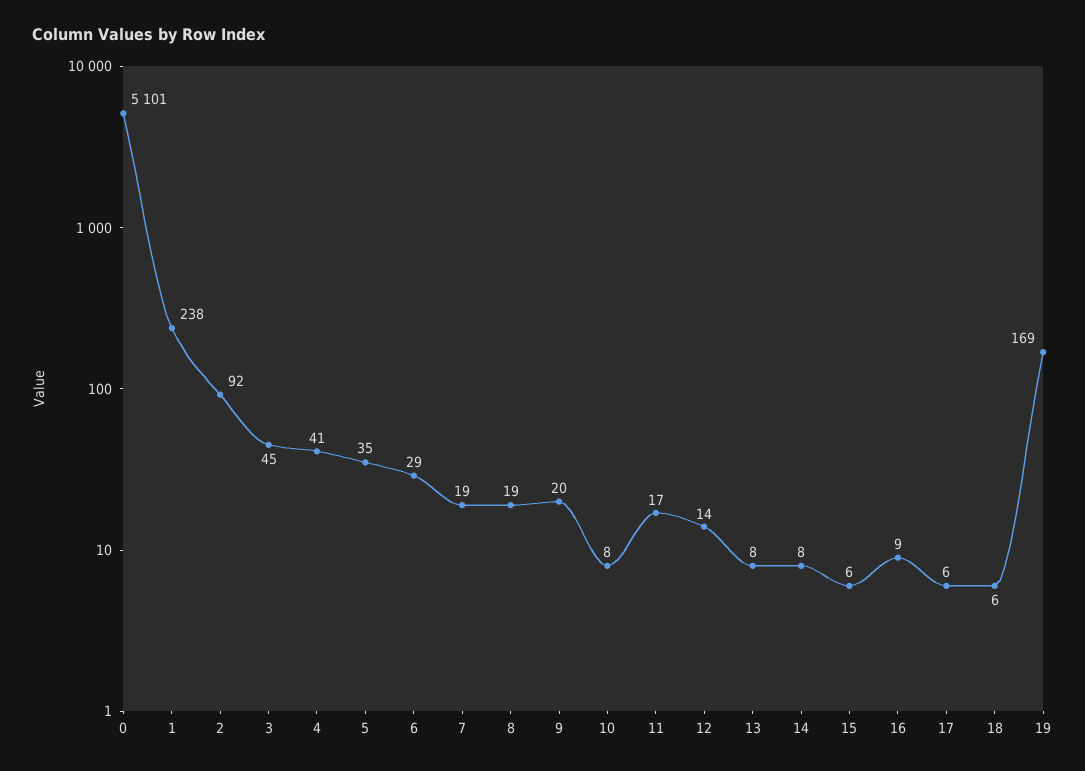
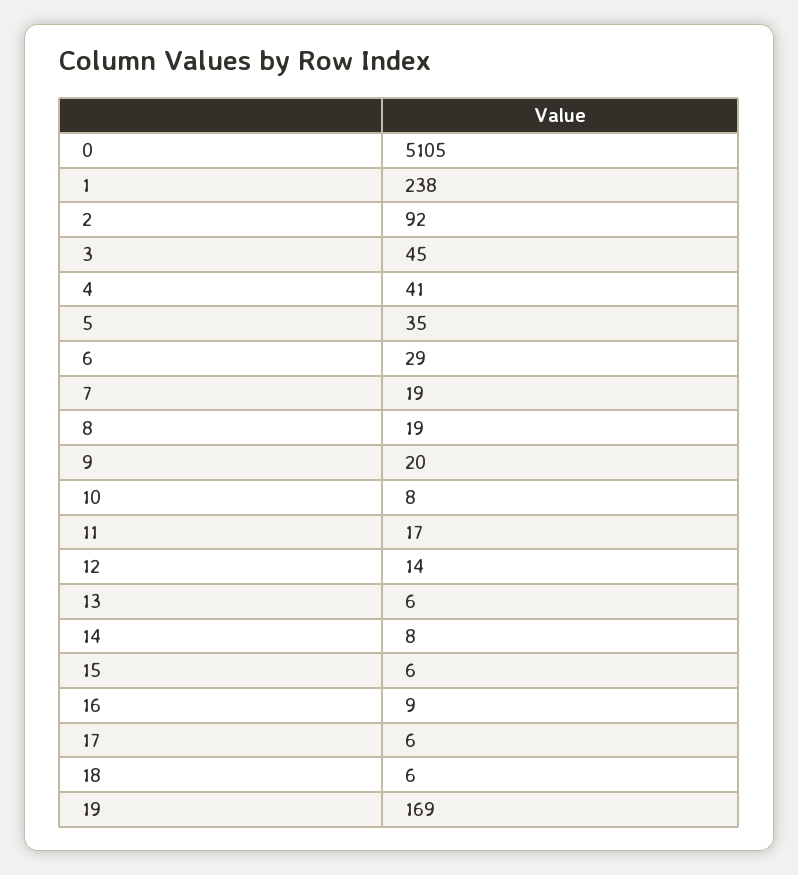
0: 5101 -> 5105
13: 8 -> 6

